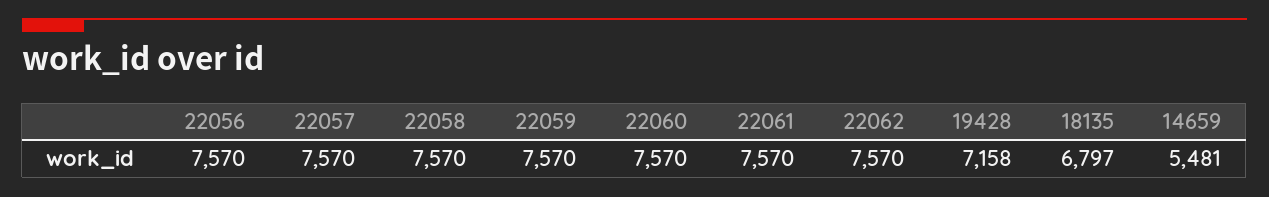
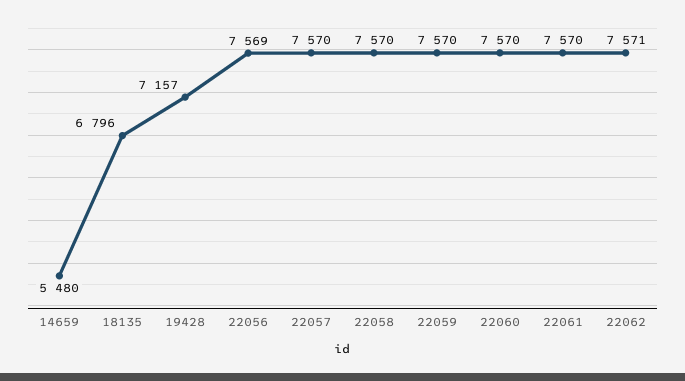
22056: 7570 -> 7569
22062: 7570 -> 7571
19428: 7158 -> 7157
18135: 6797 -> 6796
14659: 5481 -> 5480

